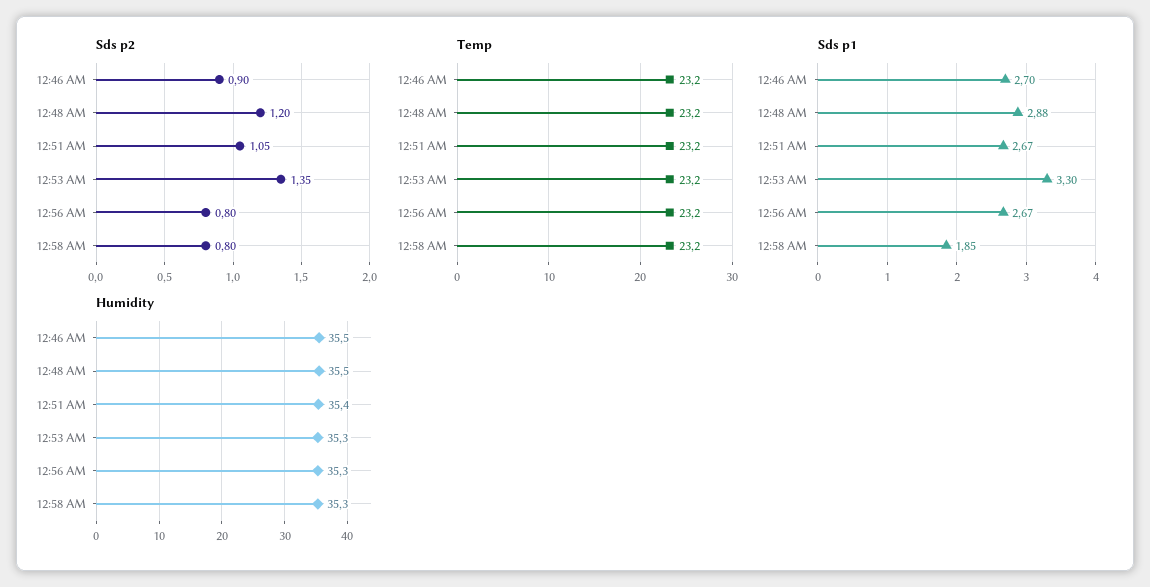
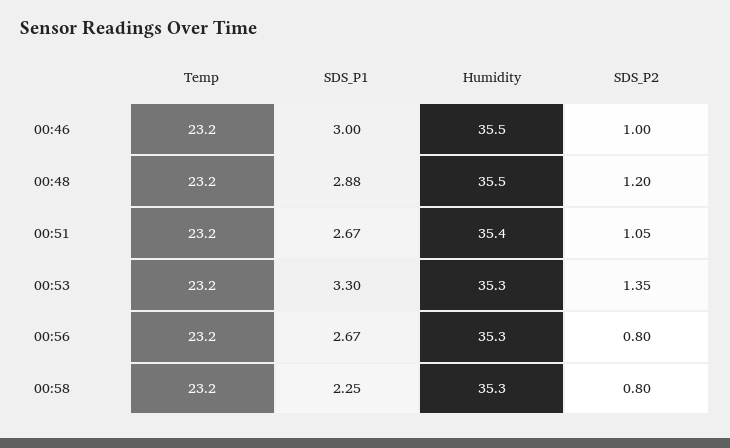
Sds p2, 12:46 AM: 0.9 -> 1
Sds p1, 12:46 AM: 2.7 -> 3
Sds p1, 12:58 AM: 1.85 -> 2.25

